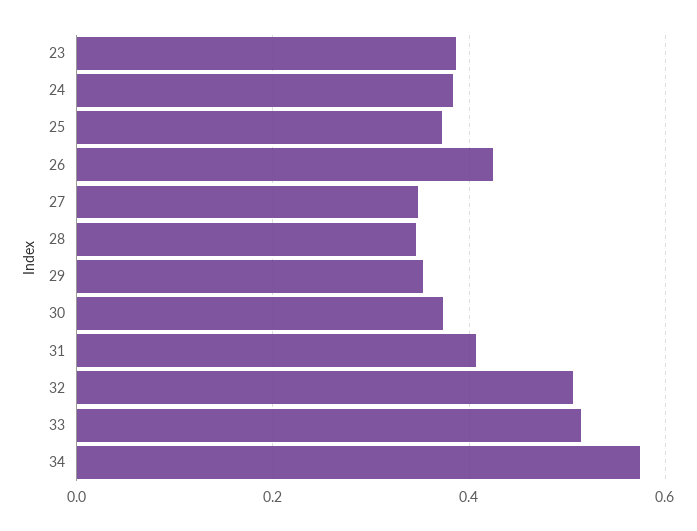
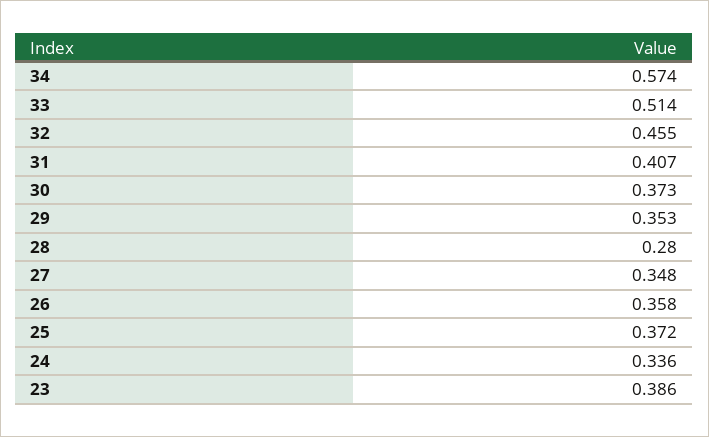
24: 0.38 -> 0.336
26: 0.42 -> 0.358
28: 0.34 -> 0.28
32: 0.5 -> 0.455

